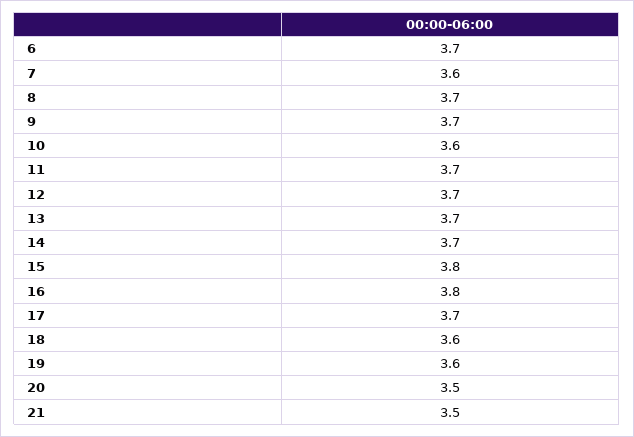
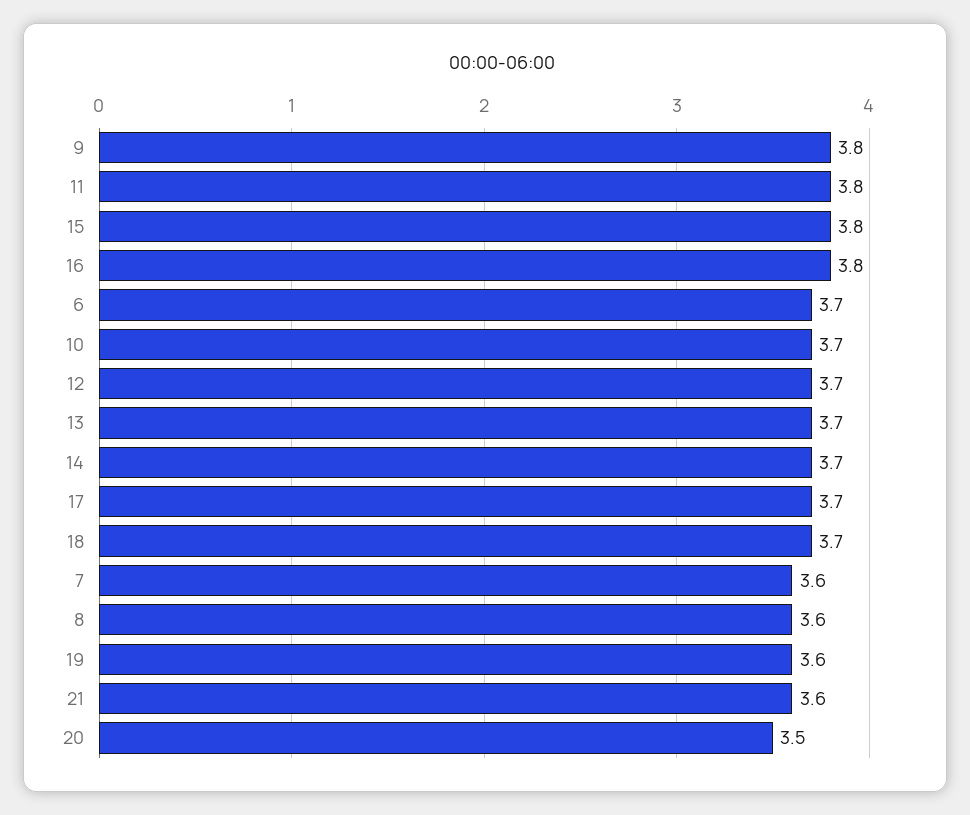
8: 3.7 -> 3.6
9: 3.7 -> 3.8
10: 3.6 -> 3.7
11: 3.7 -> 3.8
18: 3.6 -> 3.7
21: 3.5 -> 3.6

